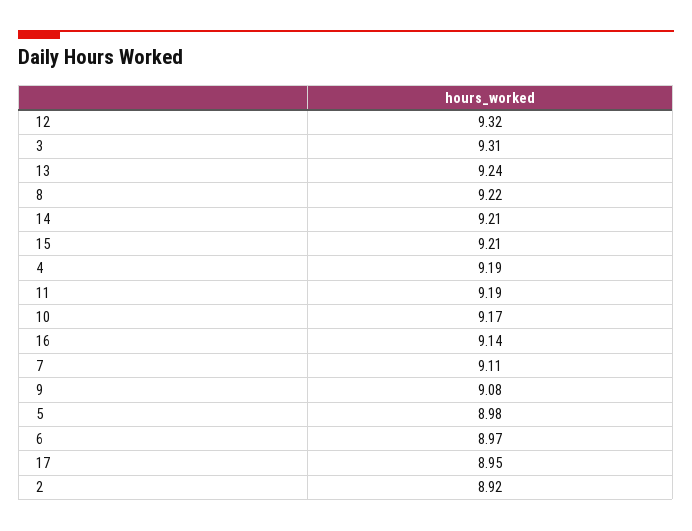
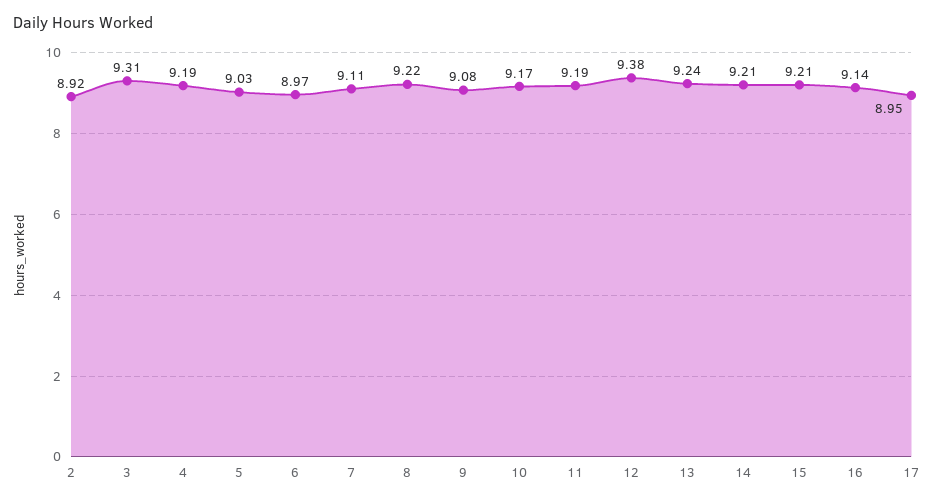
12: 9.32 -> 9.38
5: 8.98 -> 9.03

